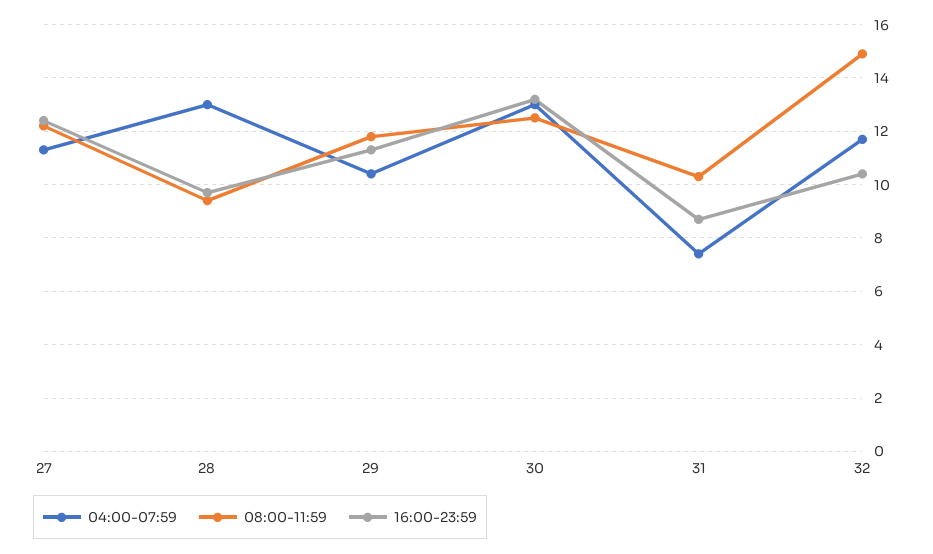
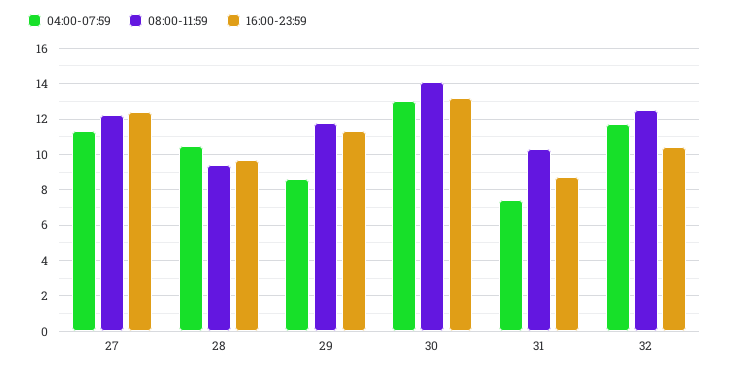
04:00-07:59, 28: 13 -> 10.5
04:00-07:59, 29: 10.5 -> 8.5
08:00-11:59, 30: 12.5 -> 14
08:00-11:59, 32: 15 -> 12.5

